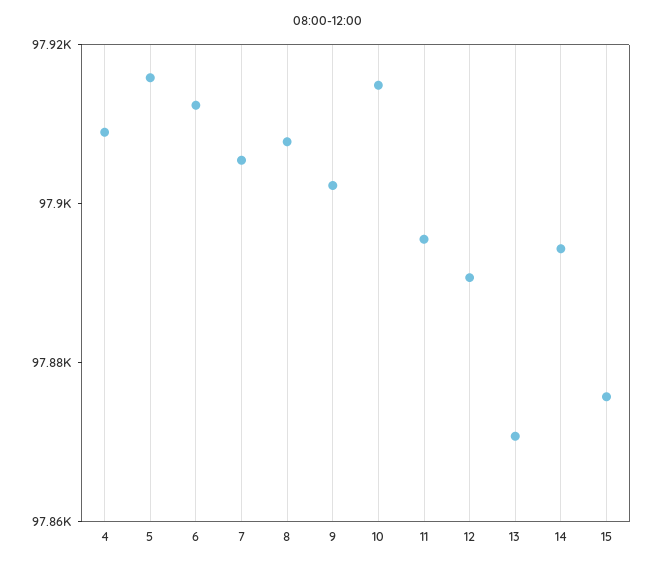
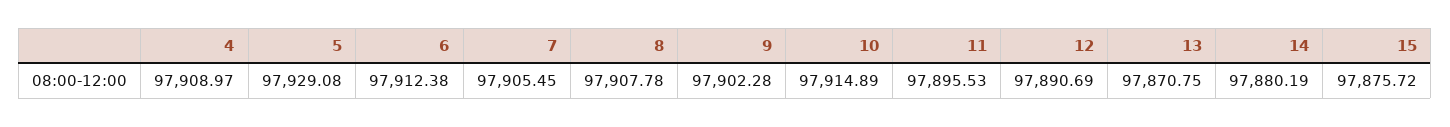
5: 97915 -> 97929.08
14: 97895 -> 97880.19

